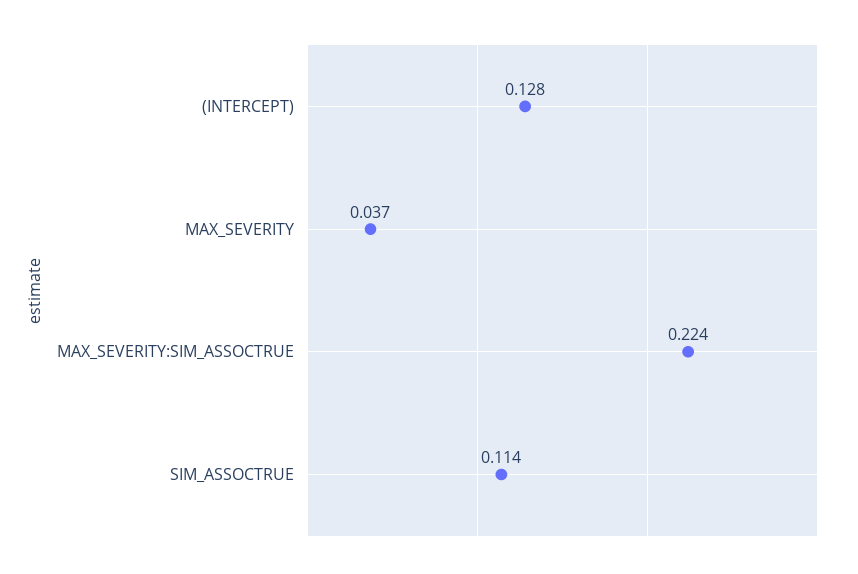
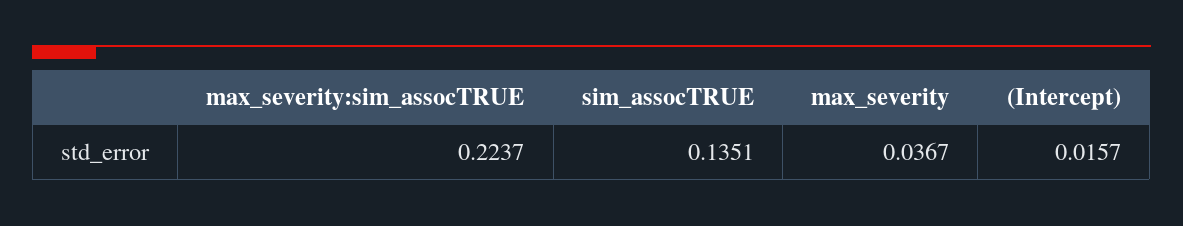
(INTERCEPT): 0.128 -> 0.0157
SIM_ASSOCTRUE: 0.114 -> 0.1351

